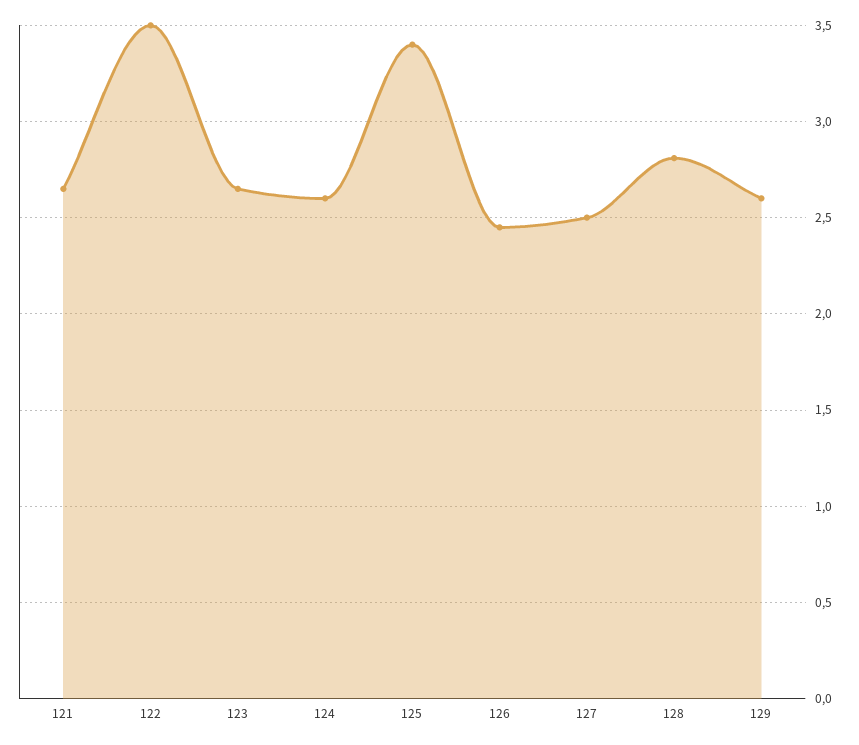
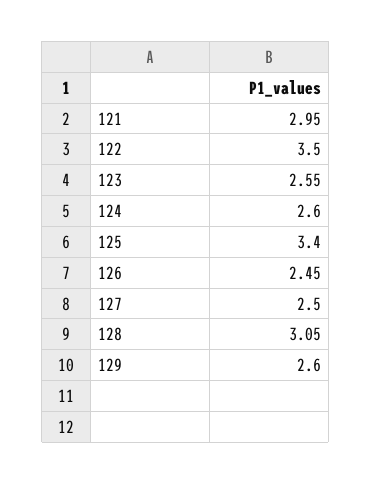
121: 2.65 -> 2.95
123: 2.65 -> 2.55
128: 2.8 -> 3.05

